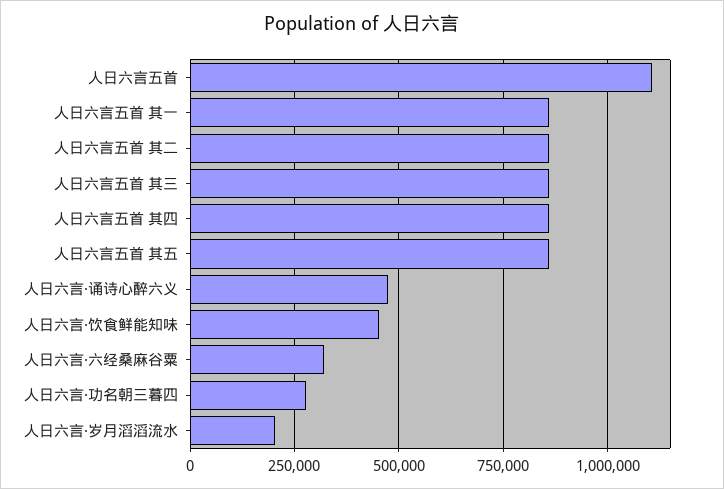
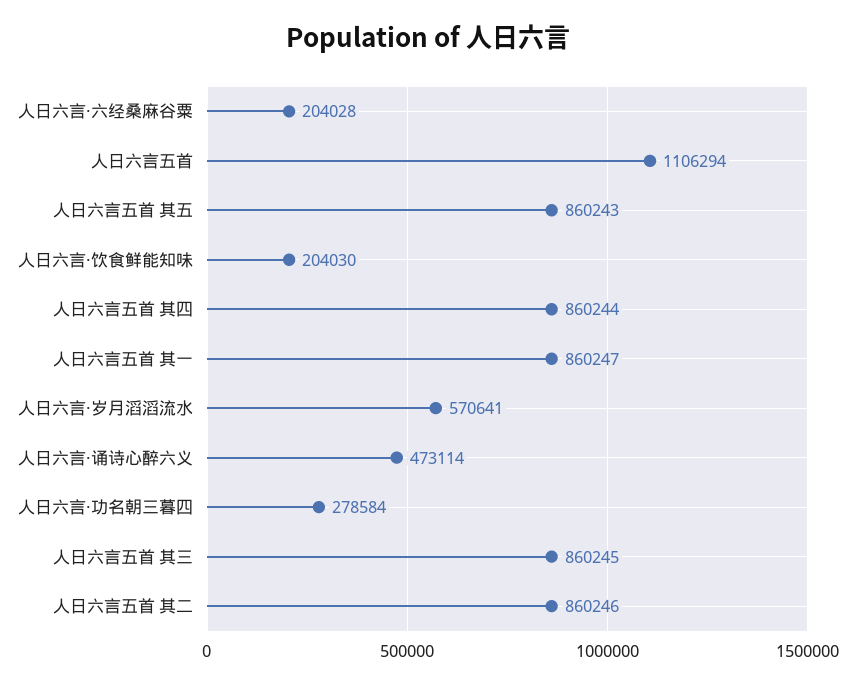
人日六言·饮食鲜能知味: 450000 -> 204030
人日六言·六经桑麻谷粟: 325000 -> 204028
人日六言·岁月滔滔流水: 200000 -> 570641

